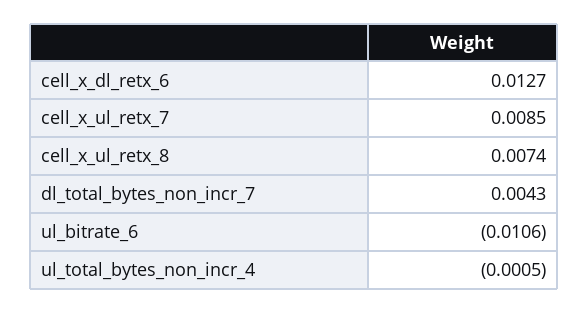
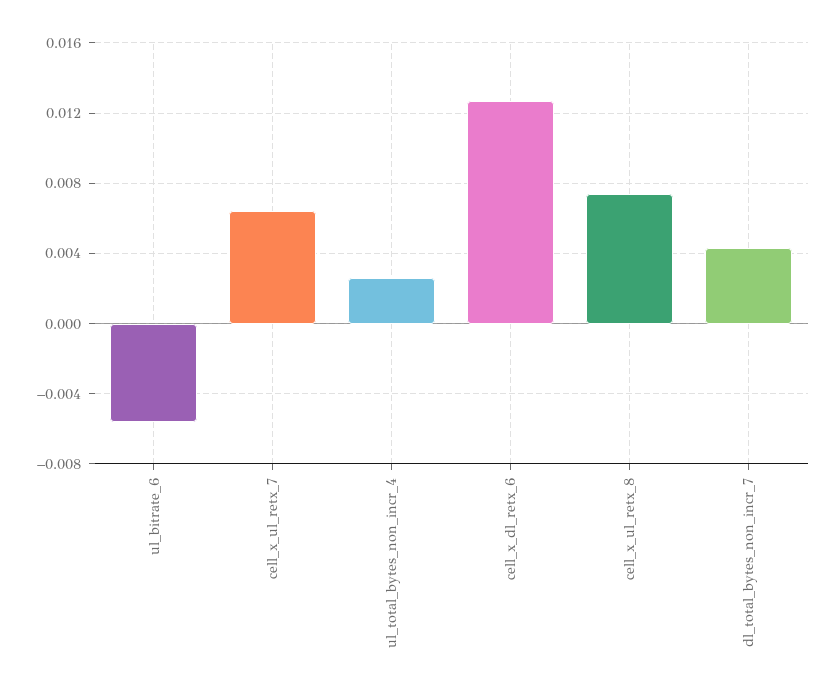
cell_x_ul_retx_7: 0.0085 -> 0.0065
ul_bitrate_6: -0.0106 -> -0.0055
ul_total_bytes_non_incr_4: -0.0005 -> 0.0025

